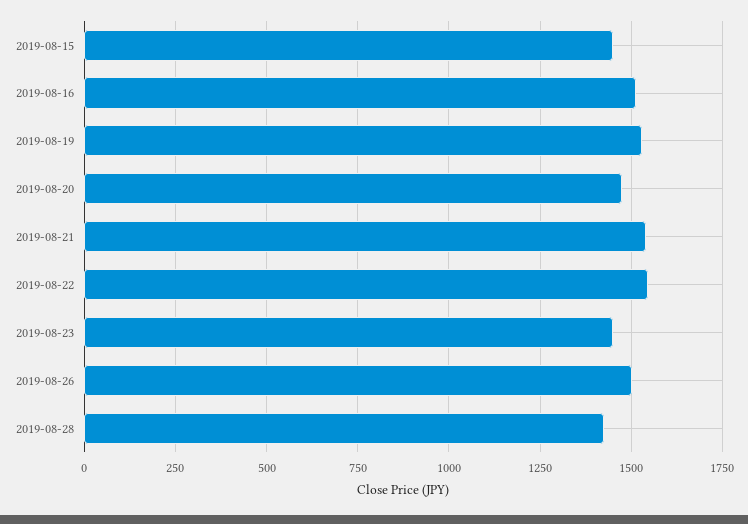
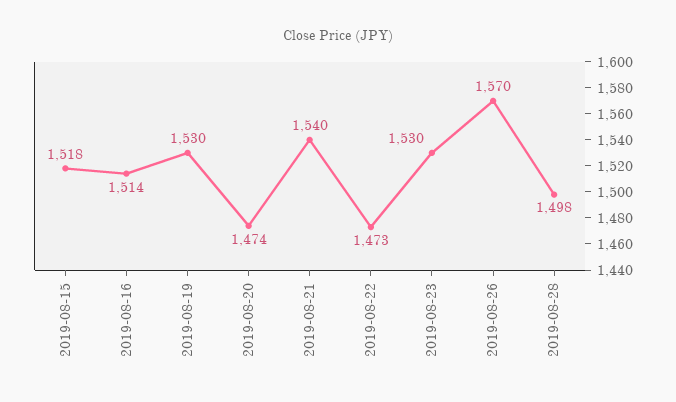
2019-08-15: 1450 -> 1518
2019-08-22: 1550 -> 1473
2019-08-23: 1450 -> 1530
2019-08-26: 1500 -> 1570
2019-08-28: 1425 -> 1498

